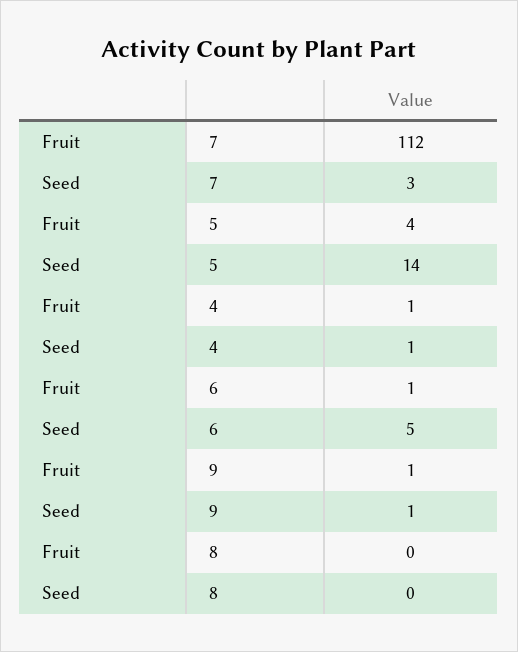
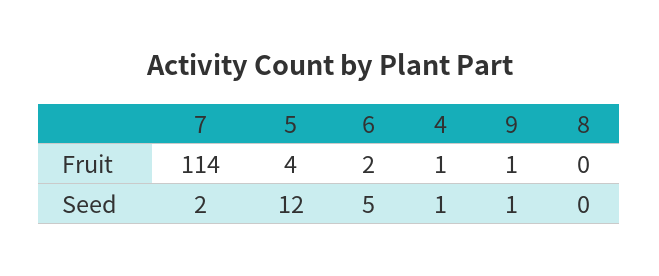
Fruit, 7: 112 -> 114
Seed, 7: 3 -> 2
Seed, 5: 14 -> 12
Fruit, 6: 1 -> 2

